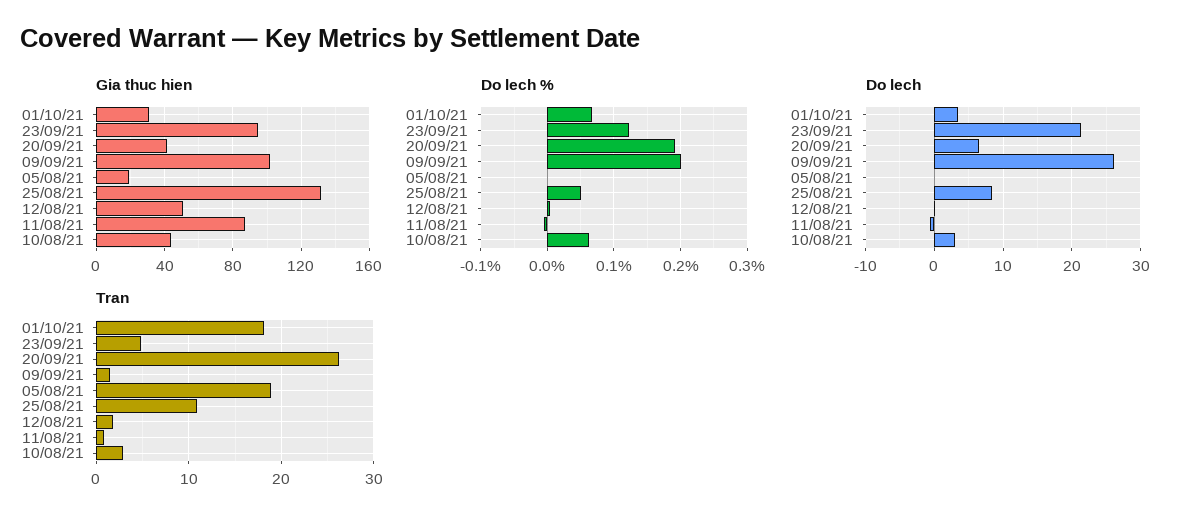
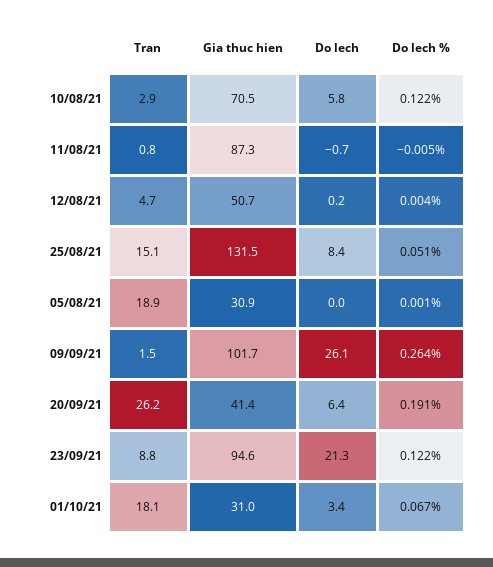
Gia thuc hien, 05/08/21: 20 -> 30.9
Gia thuc hien, 10/08/21: 45 -> 70.5
Do lech %, 09/09/21: 0.2 -> 0.264
Do lech %, 10/08/21: 0.06 -> 0.122
Do lech, 10/08/21: 3 -> 5.8
Tran, 23/09/21: 5 -> 8.8
Tran, 25/08/21: 11 -> 15.1
Tran, 12/08/21: 2 -> 4.7

